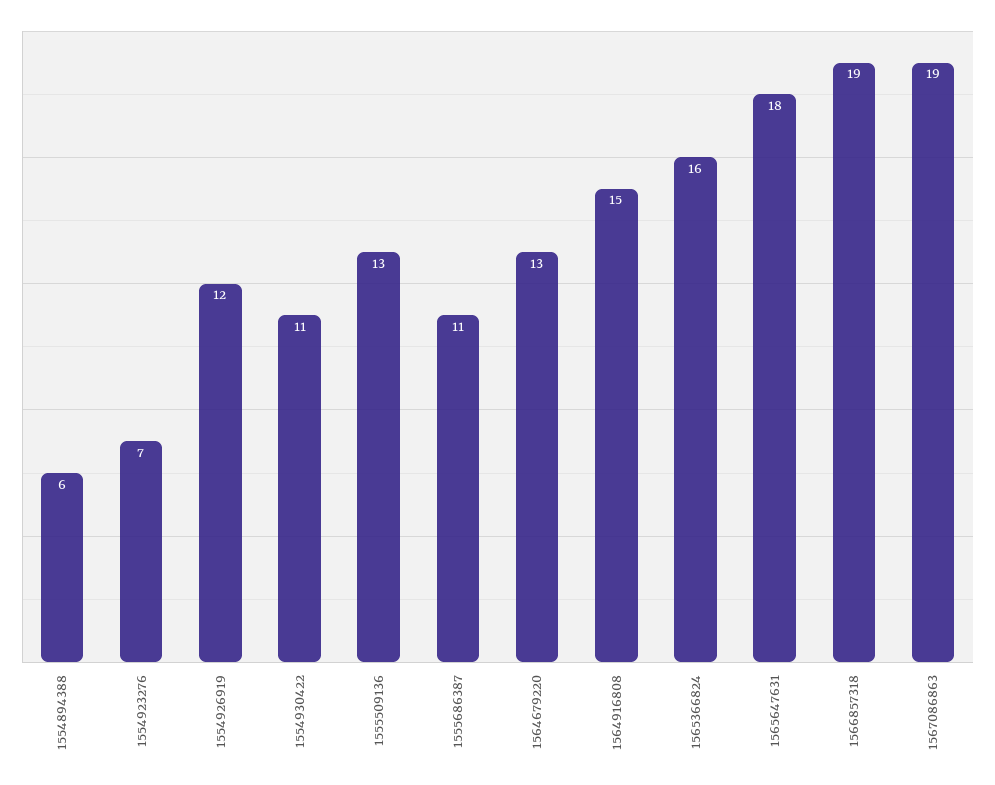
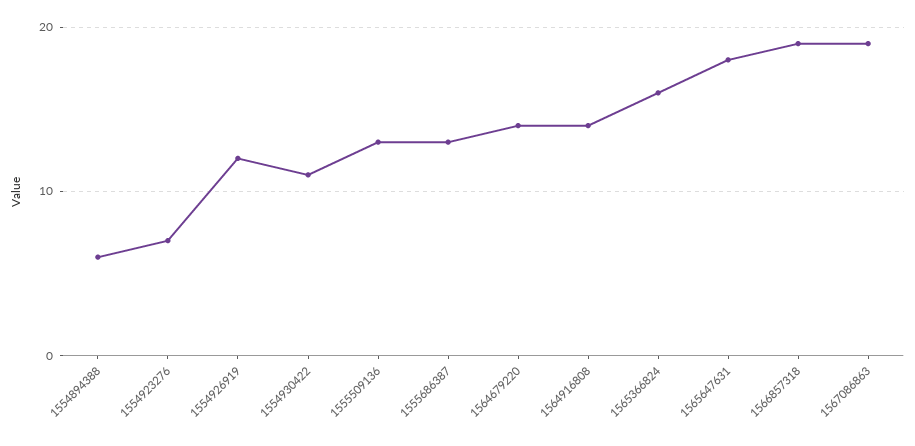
1555686387: 11 -> 13
1564679220: 13 -> 14
1564916808: 15 -> 14

